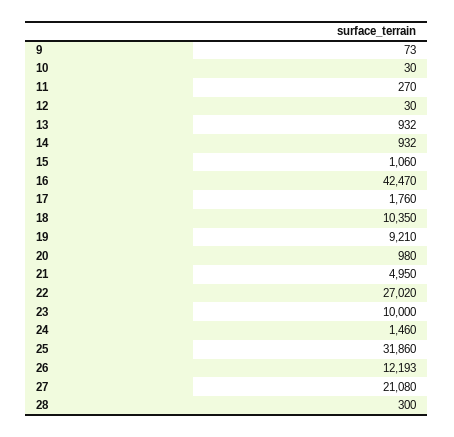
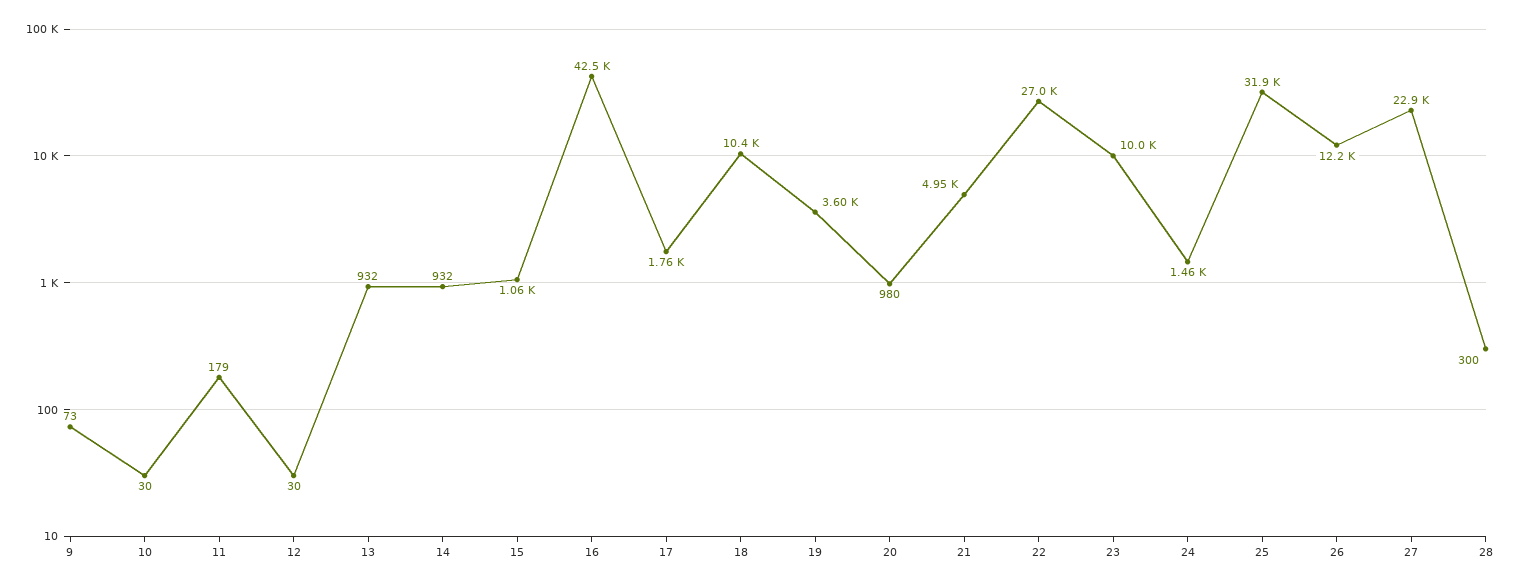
11: 270 -> 179
19: 9210 -> 3600
27: 21080 -> 22900

